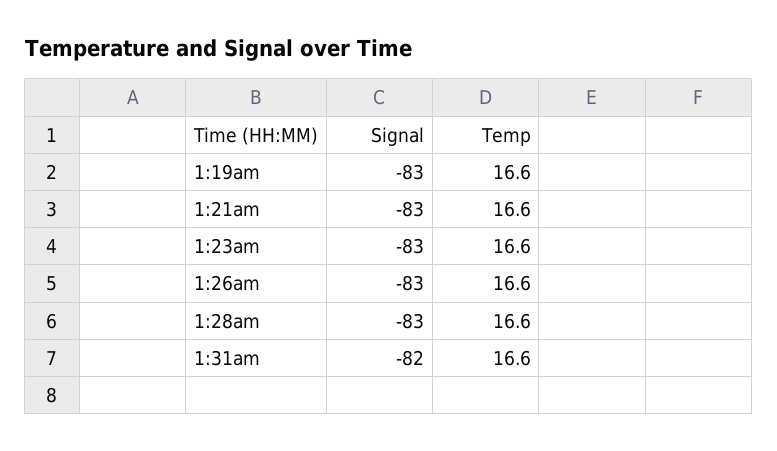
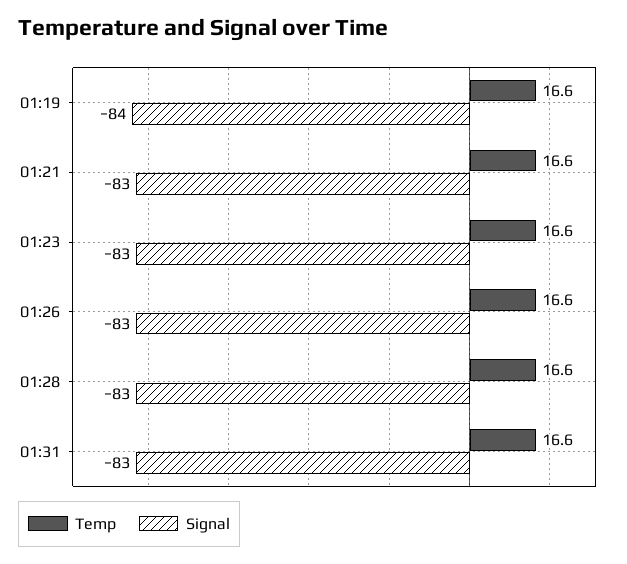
Signal, 1:19am: -83 -> -84
Signal, 1:31am: -82 -> -83

